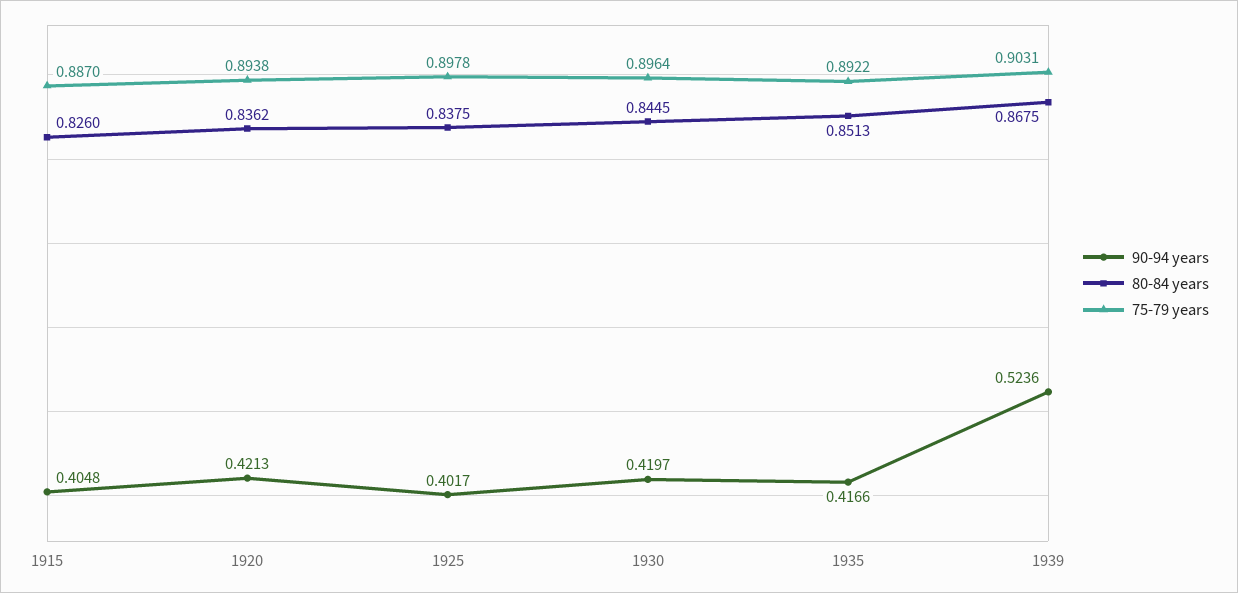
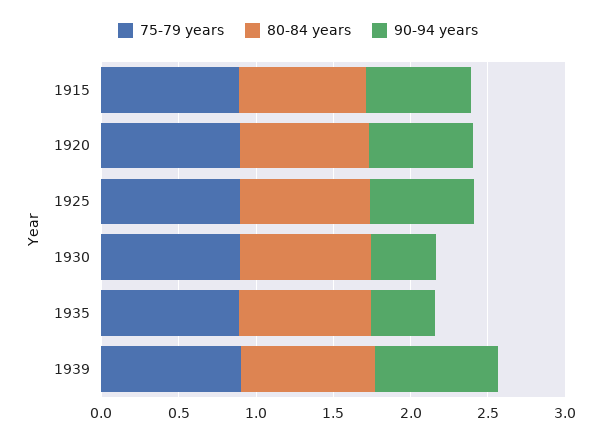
90-94 years, 1915: 0.4048 -> 0.7
90-94 years, 1920: 0.4213 -> 0.7
90-94 years, 1925: 0.4017 -> 0.7
90-94 years, 1939: 0.5236 -> 0.8

